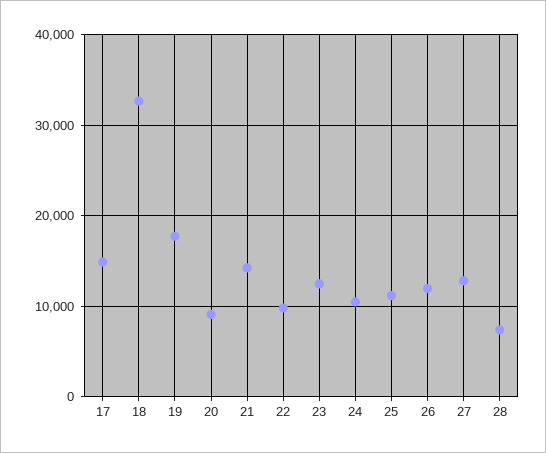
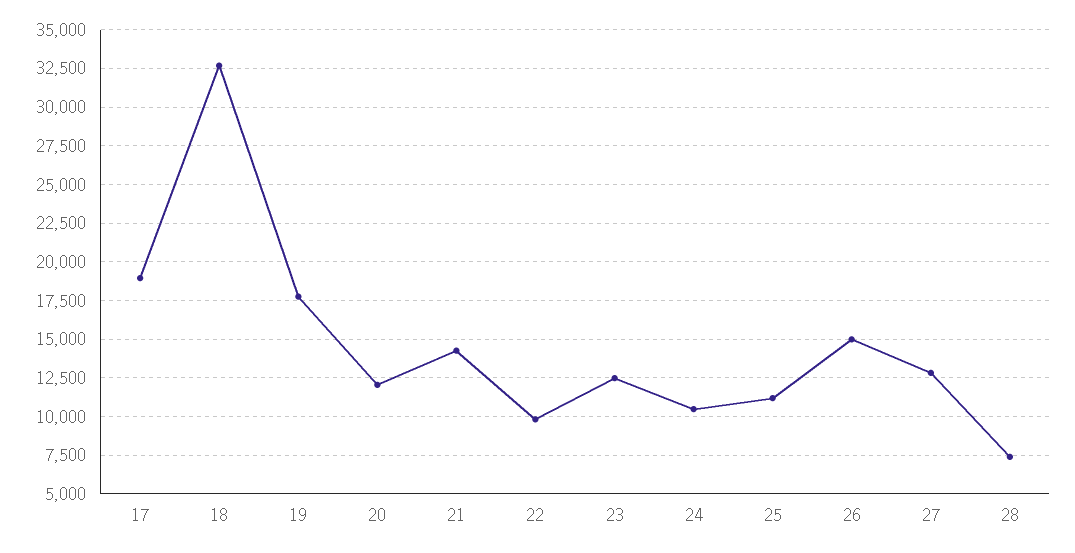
17: 15000 -> 19000
20: 9000 -> 12000
26: 12000 -> 15000

